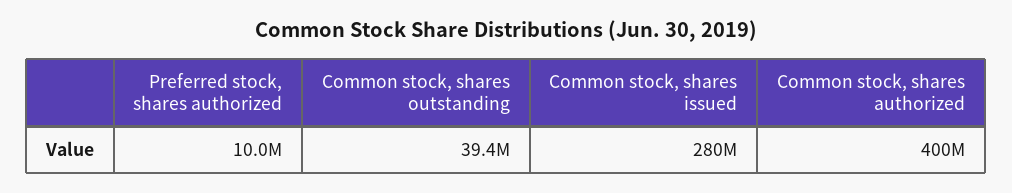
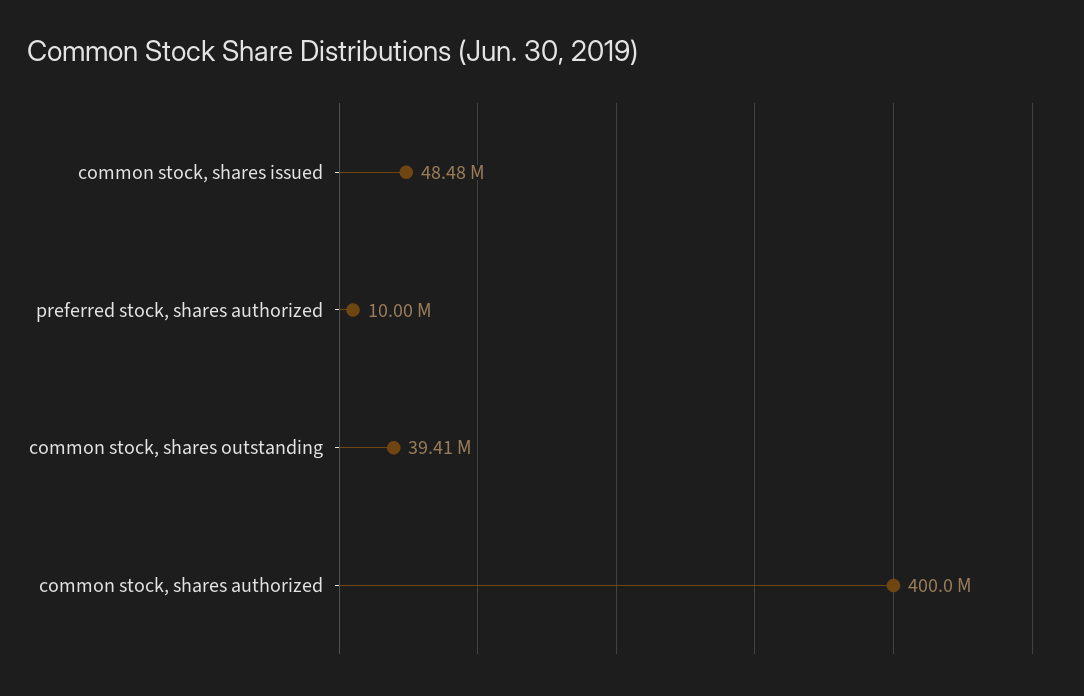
Common stock, shares issued: 280000000 -> 48480000

